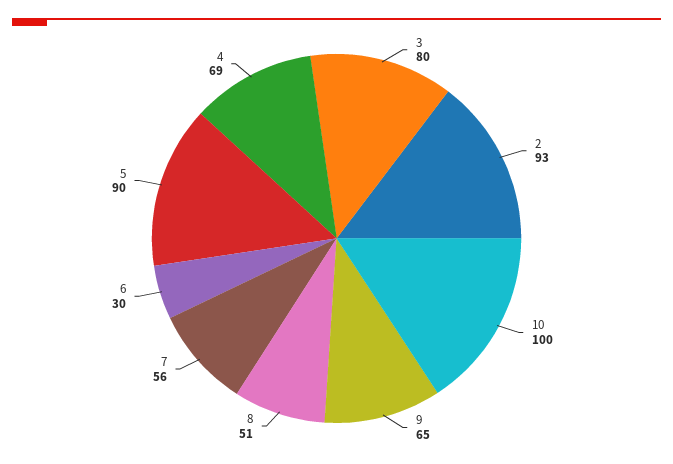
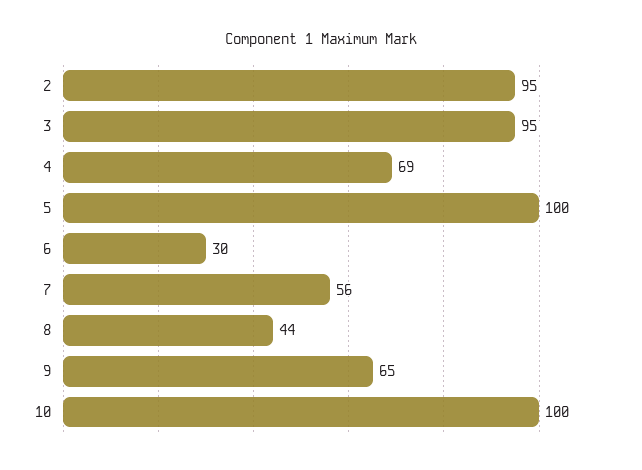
3: 80 -> 95
2: 93 -> 95
8: 51 -> 44
5: 90 -> 100

